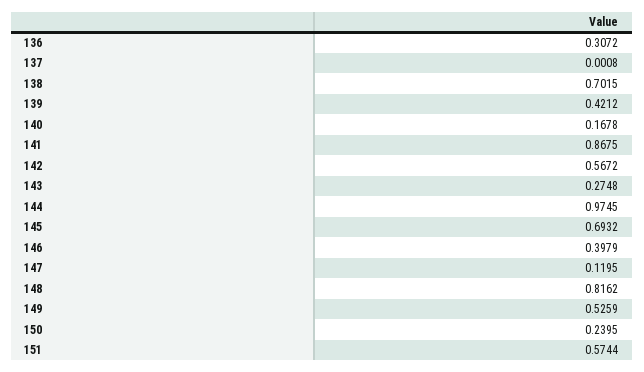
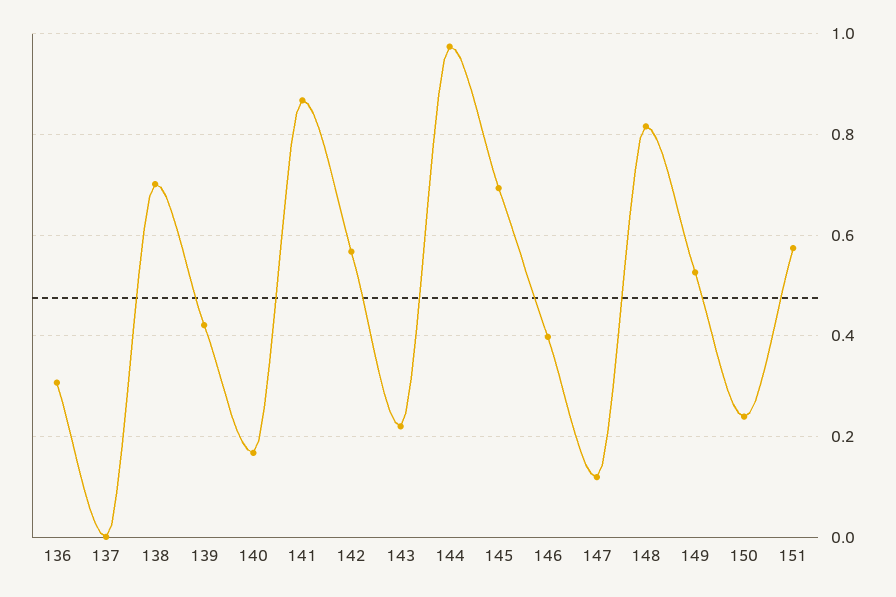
143: 0.2748 -> 0.22

